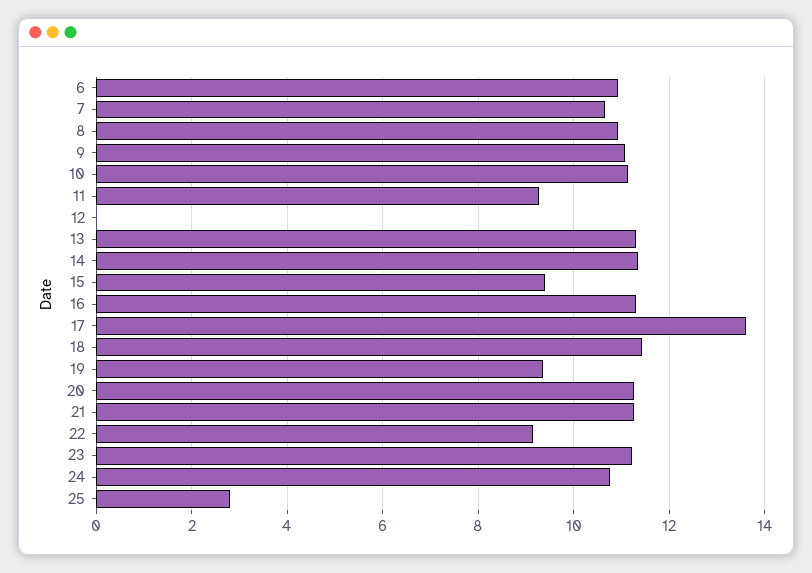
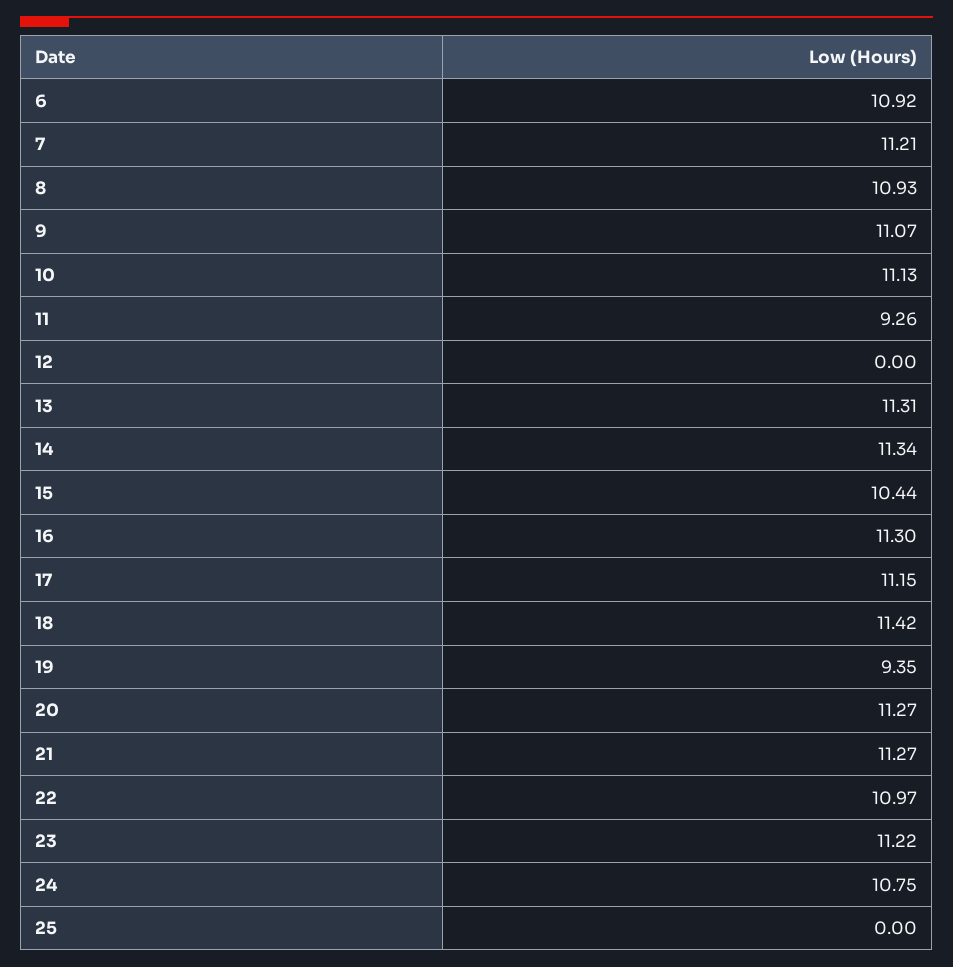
7: 10.6 -> 11.21
15: 9.4 -> 10.44
17: 13.6 -> 11.15
22: 9.2 -> 10.97
25: 2.8 -> 0

